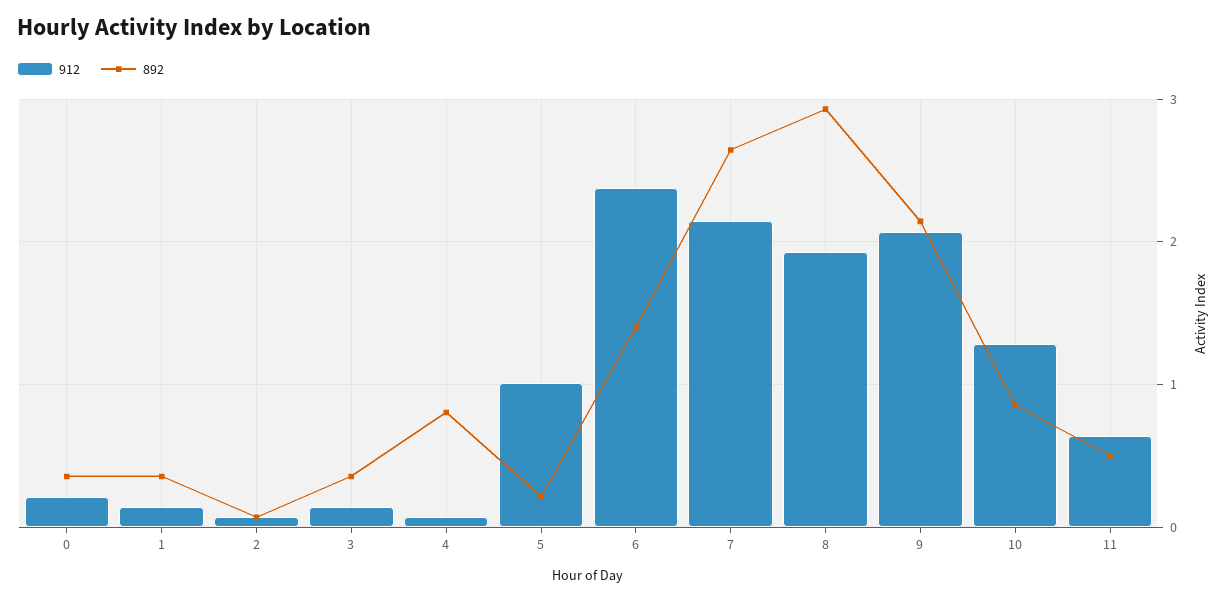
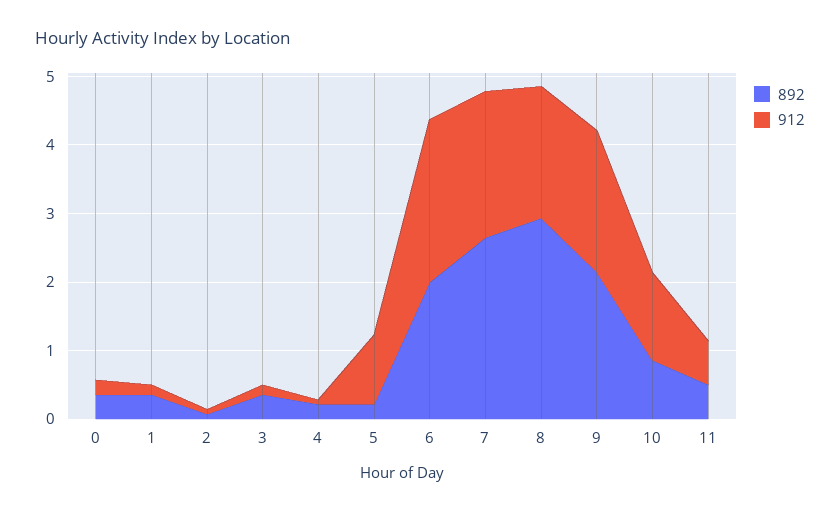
892, 4: 0.8 -> 0.2
892, 6: 1.4 -> 2

